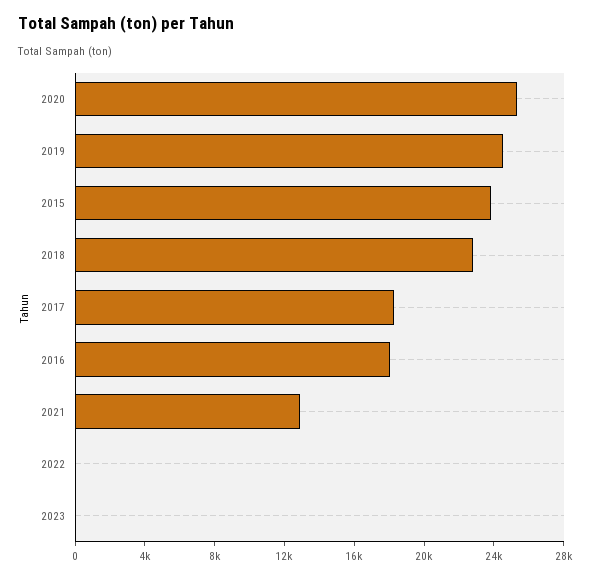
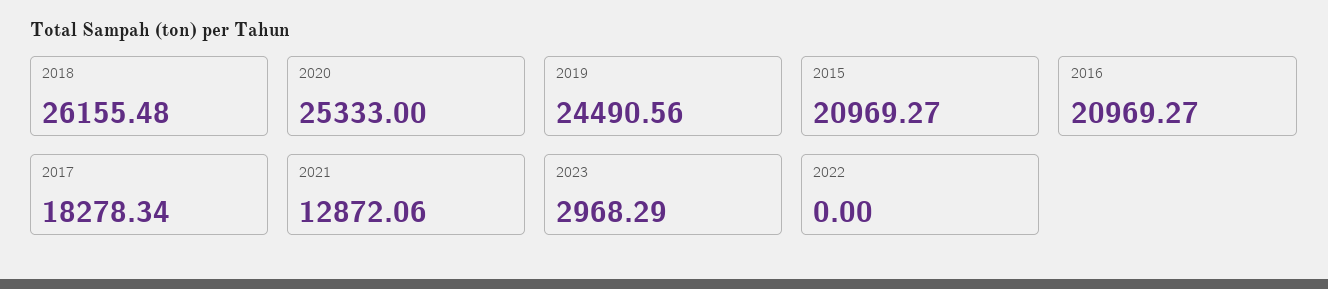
2015: 24000 -> 20969.27
2018: 23000 -> 26155.48
2016: 18000 -> 20969.27
2023: 0 -> 2968.29

